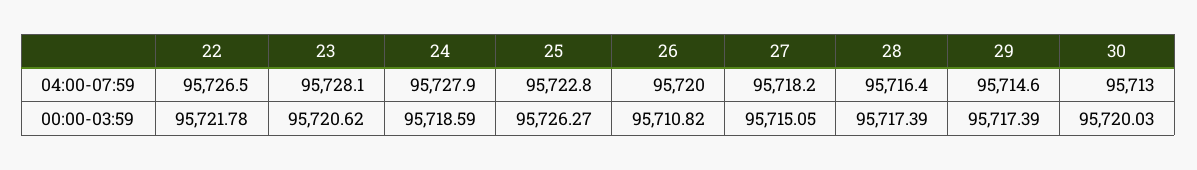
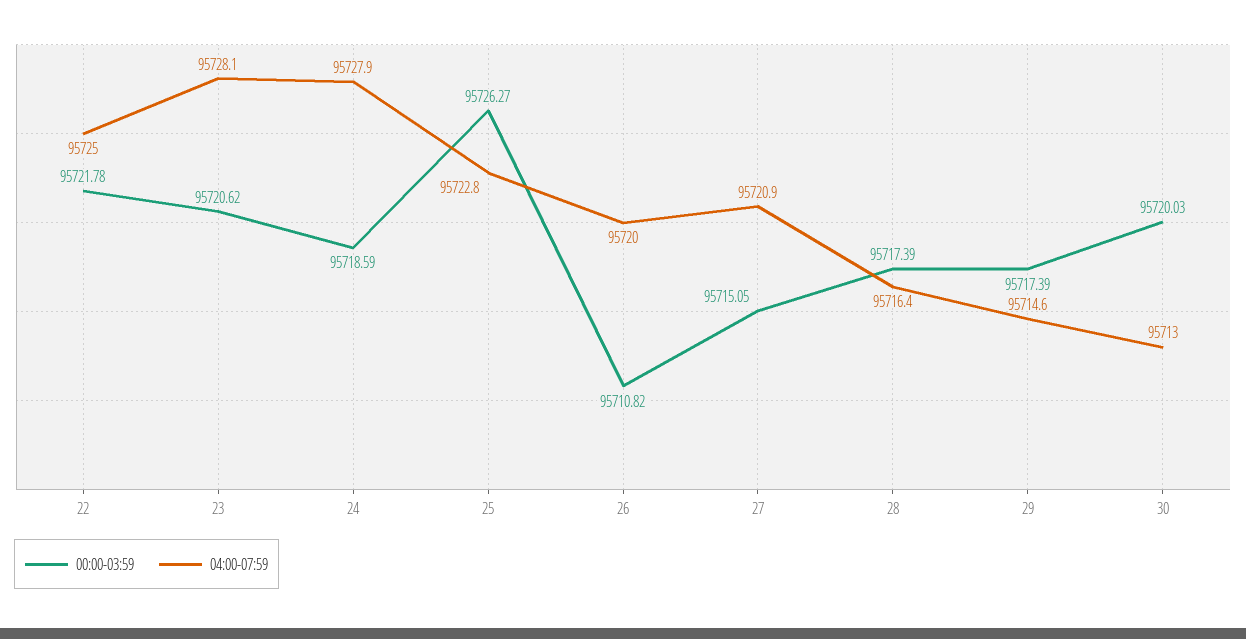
04:00-07:59, 22: 95726.5 -> 95725
04:00-07:59, 27: 95718.2 -> 95720.9

